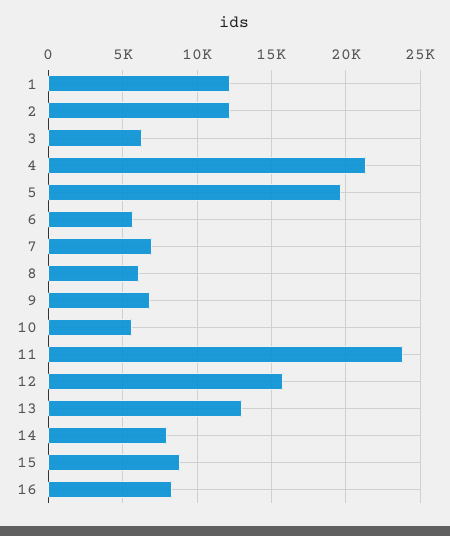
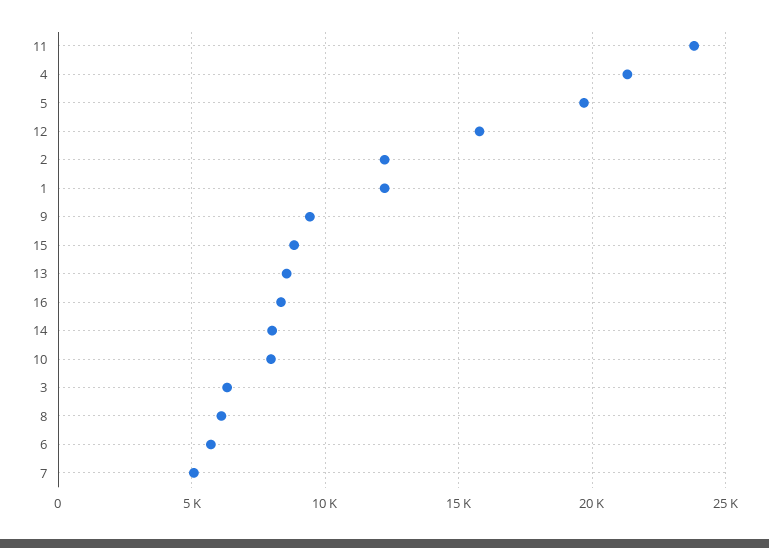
7: 7000 -> 5000
9: 7000 -> 9500
10: 5500 -> 8000
13: 13000 -> 8500

